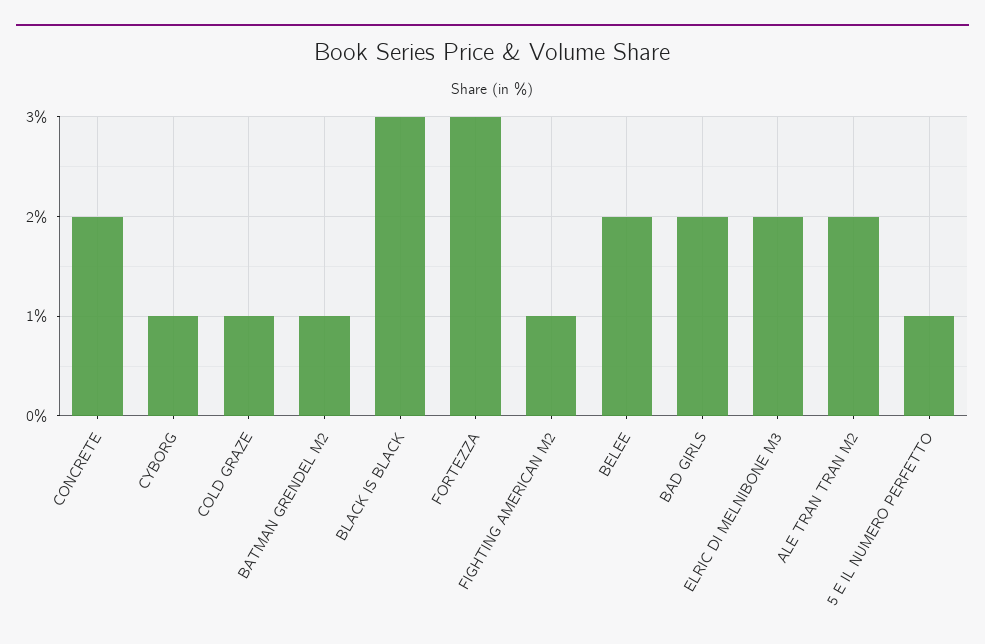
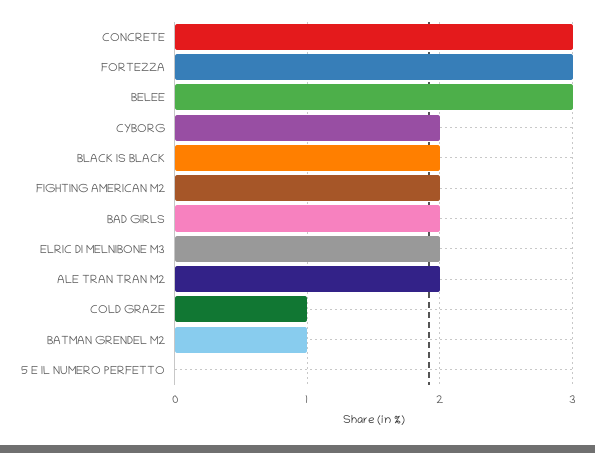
CONCRETE: 2 -> 3
CYBORG: 1 -> 2
BLACK IS BLACK: 3 -> 2
FIGHTING AMERICAN M2: 1 -> 2
BELEE: 2 -> 3
5 E IL NUMERO PERFETTO: 1 -> 0

